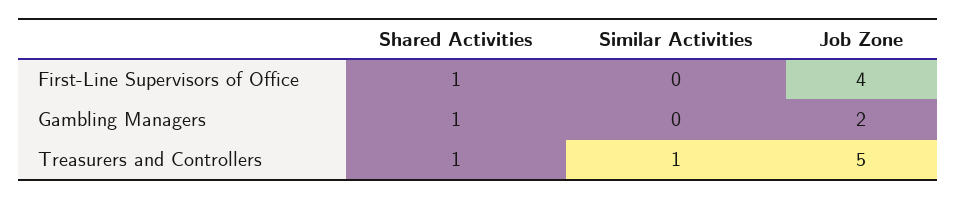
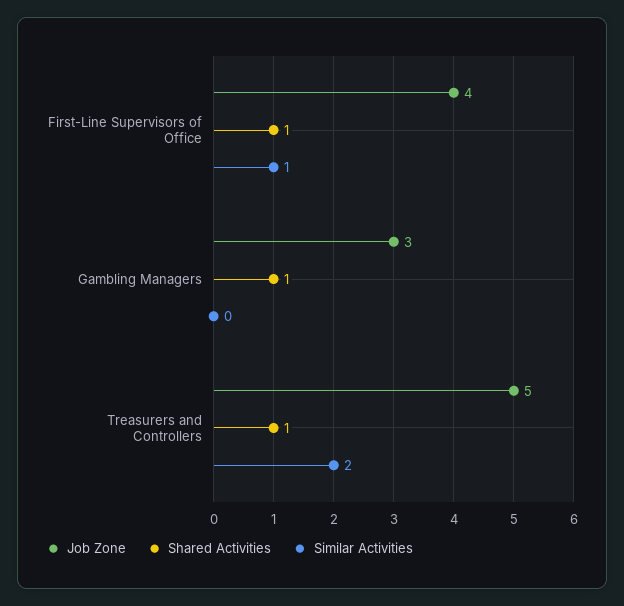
Similar Activities, First-Line Supervisors of Office: 0 -> 1
Job Zone, Gambling Managers: 2 -> 3
Similar Activities, Treasurers and Controllers: 1 -> 2

